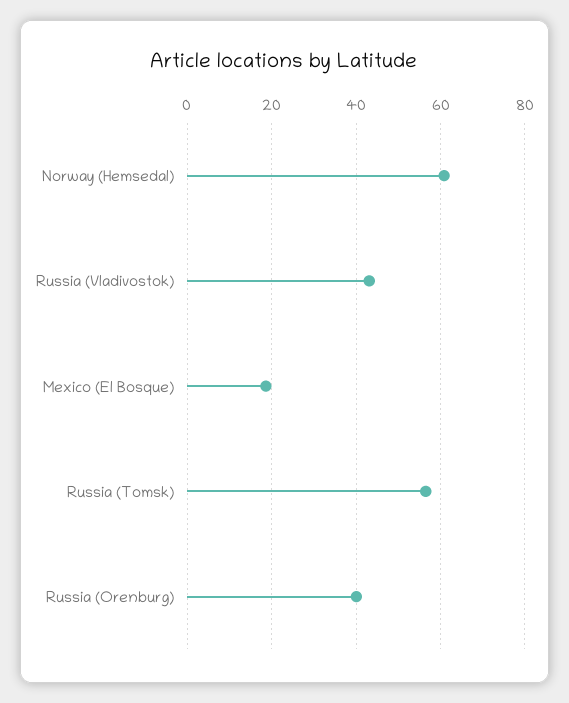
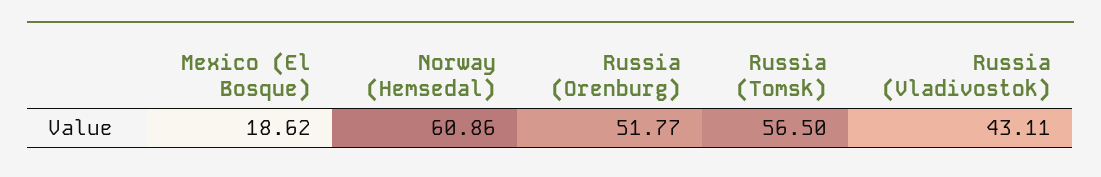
Russia (Orenburg): 40 -> 51.77

